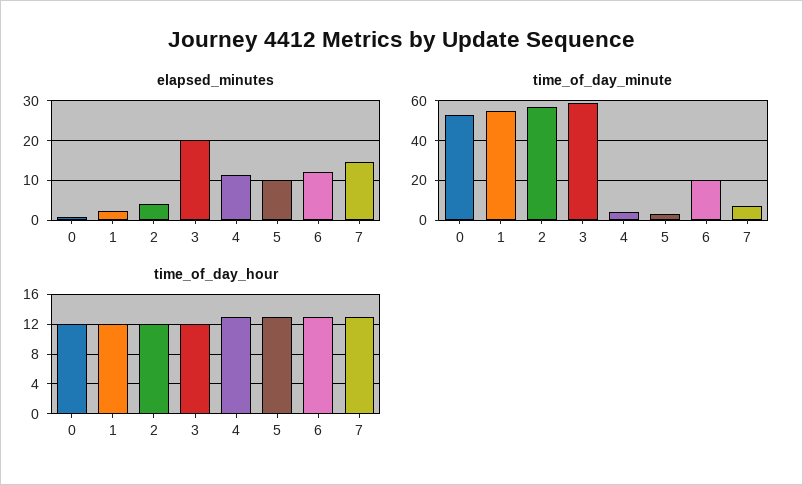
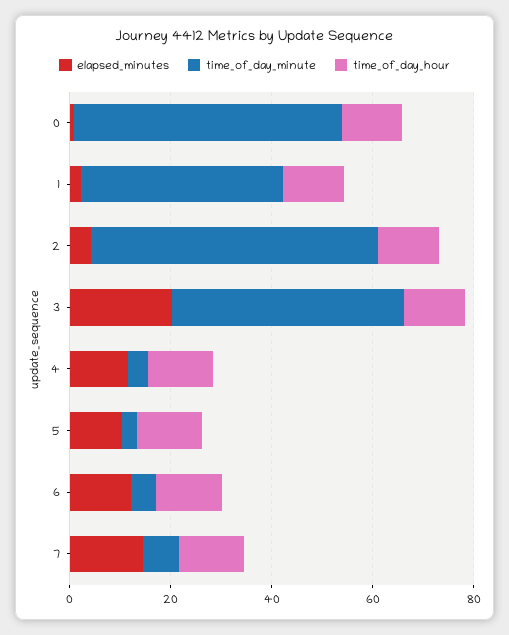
time_of_day_minute, 1: 55 -> 40
time_of_day_minute, 3: 60 -> 45
time_of_day_minute, 6: 20 -> 5

